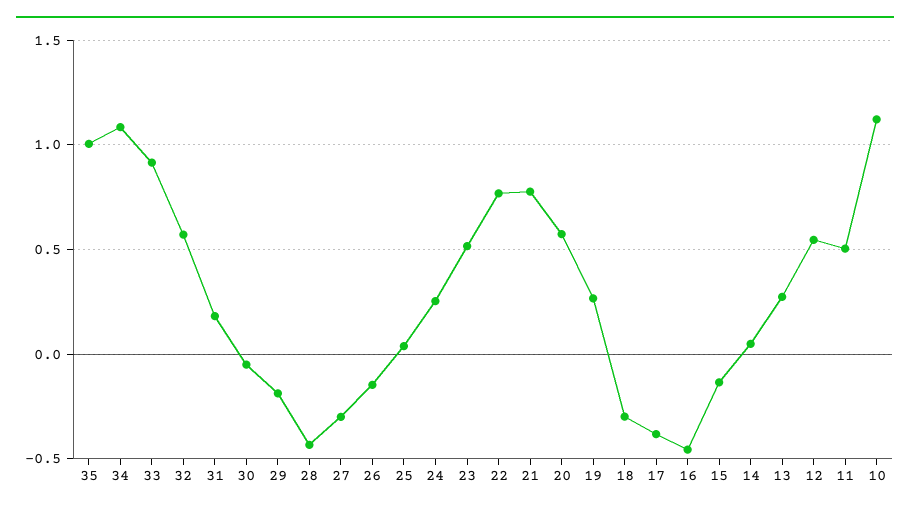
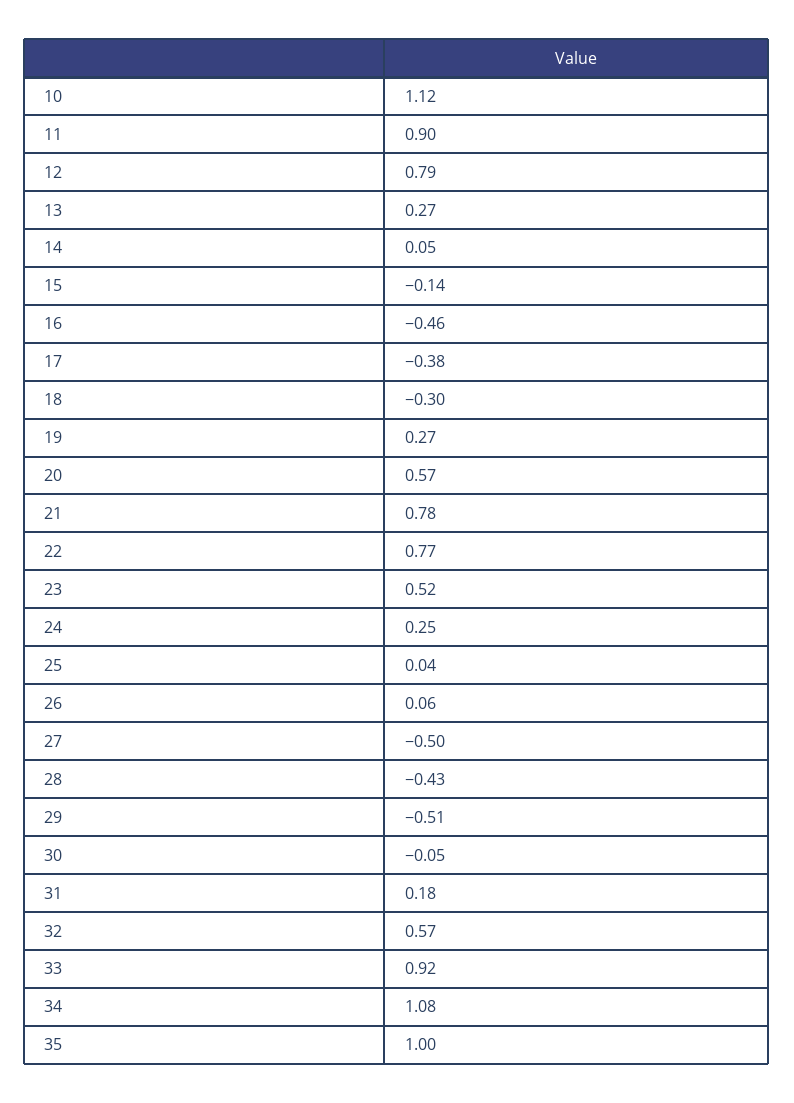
29: -0.2 -> -0.51
27: -0.3 -> -0.5
26: -0.15 -> 0.06
12: 0.55 -> 0.79
11: 0.5 -> 0.9

